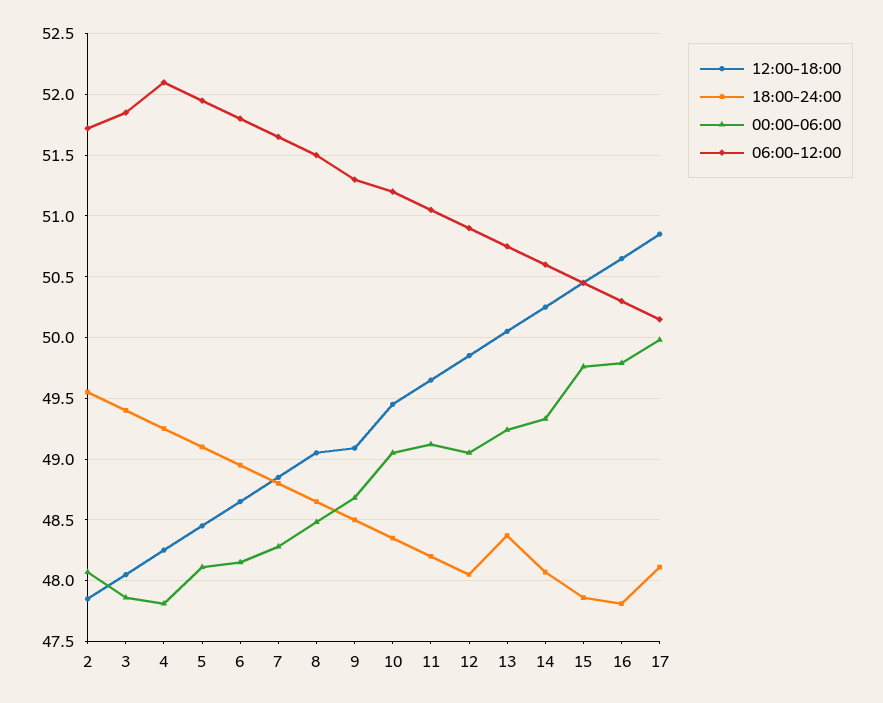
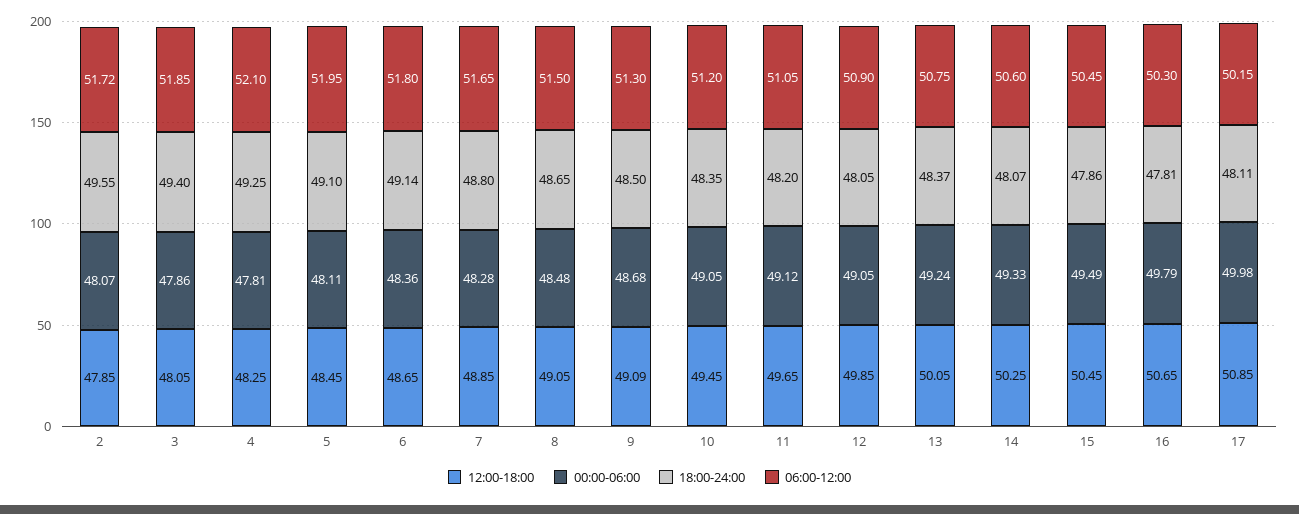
18:00-24:00, 6: 48.95 -> 49.14
00:00-06:00, 6: 48.15 -> 48.36
00:00-06:00, 15: 49.75 -> 49.49

